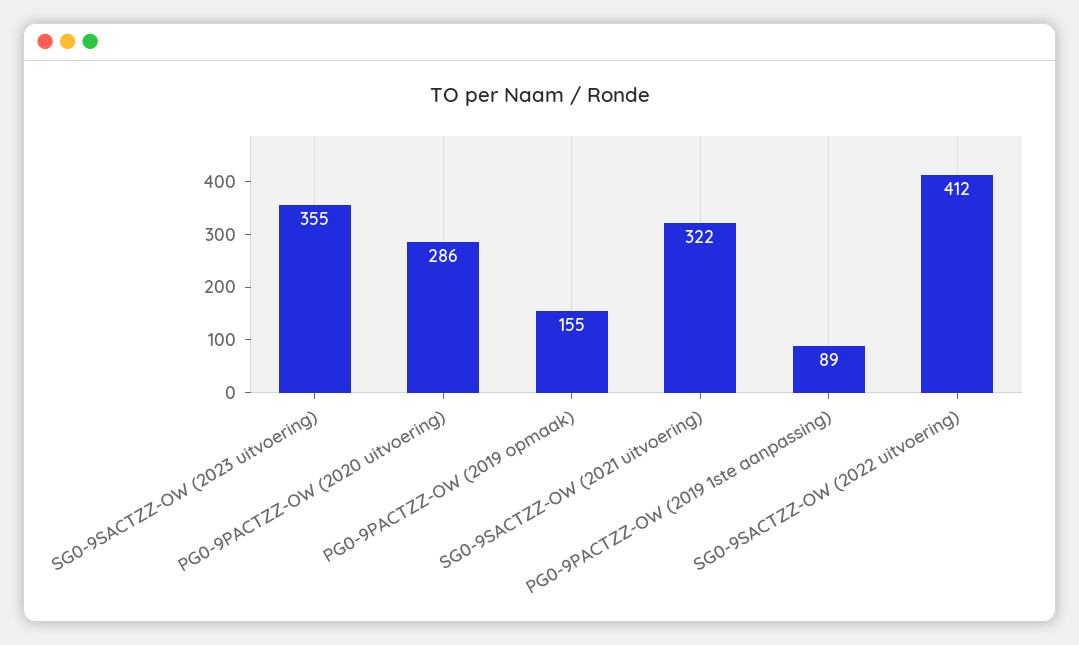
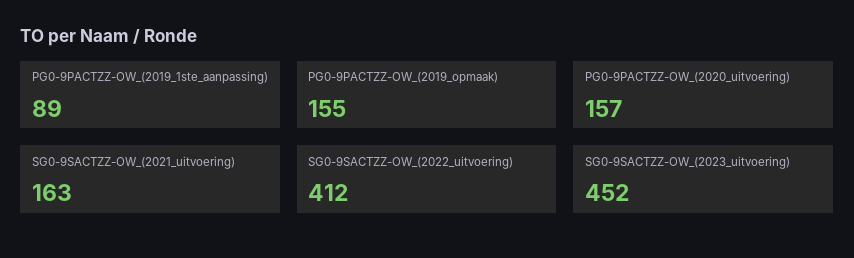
SG0-9SACTZZ-OW (2023 uitvoering): 355 -> 452
PG0-9PACTZZ-OW (2020 uitvoering): 286 -> 157
SG0-9SACTZZ-OW (2021 uitvoering): 322 -> 163

